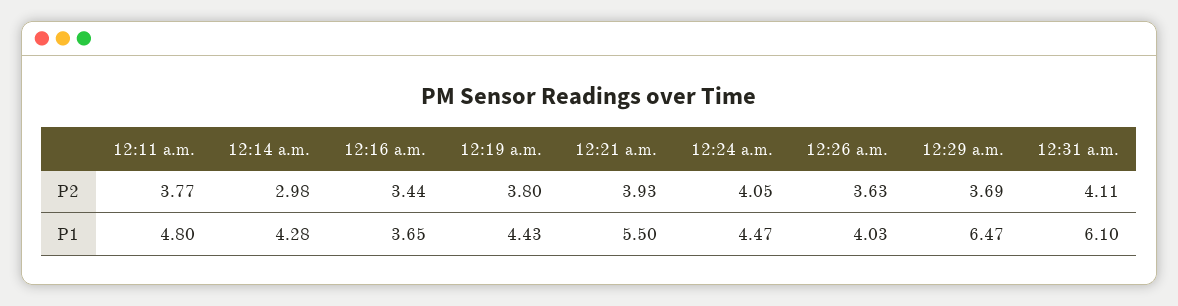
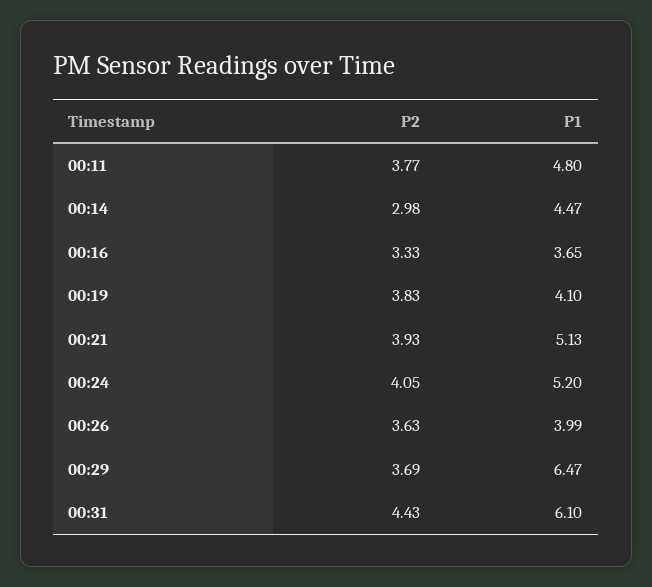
12:16 a.m., P2: 3.44 -> 3.33
12:19 a.m., P2: 3.8 -> 3.83
12:31 a.m., P2: 4.11 -> 4.43
12:14 a.m., P1: 4.28 -> 4.47
12:19 a.m., P1: 4.43 -> 4.1
12:21 a.m., P1: 5.5 -> 5.13
12:24 a.m., P1: 4.47 -> 5.2
12:26 a.m., P1: 4.03 -> 3.99

